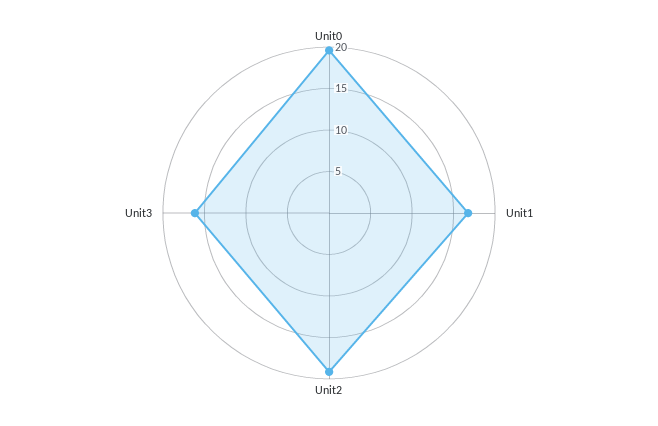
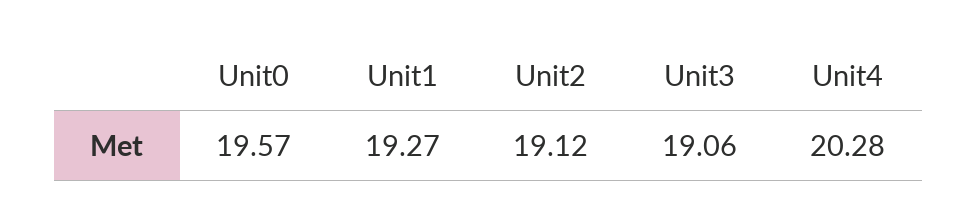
Unit1: 17 -> 19.27
Unit3: 16 -> 19.06
Unit4: none -> 20.28

